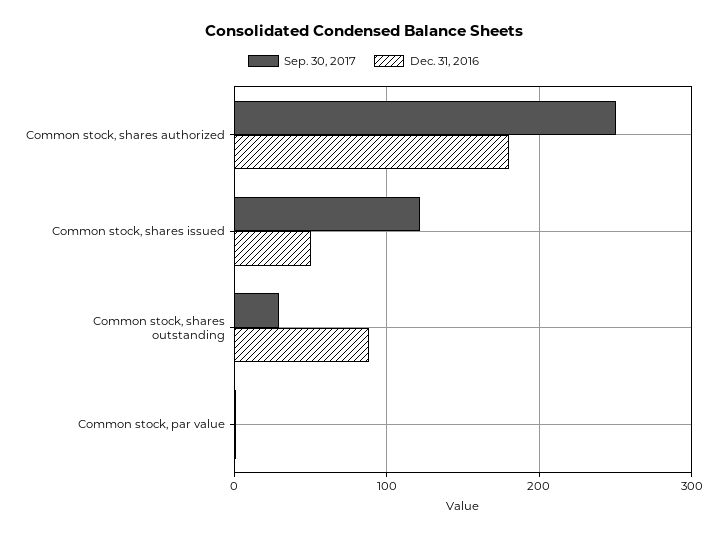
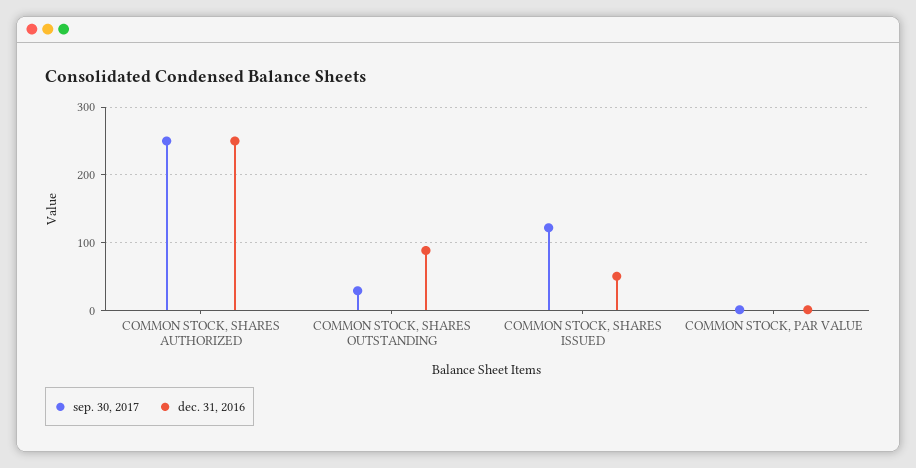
Dec. 31, 2016, Common stock, shares authorized: 180 -> 250

